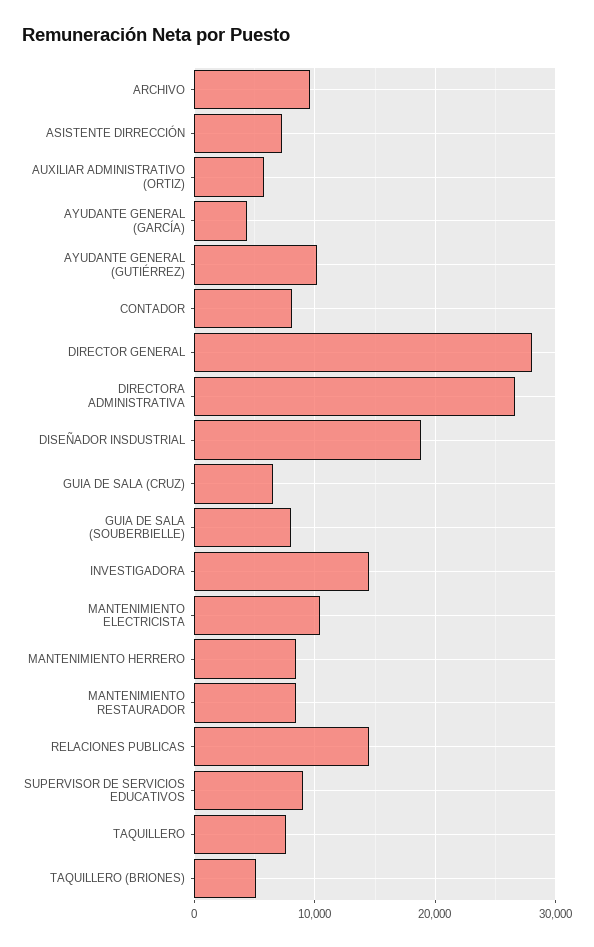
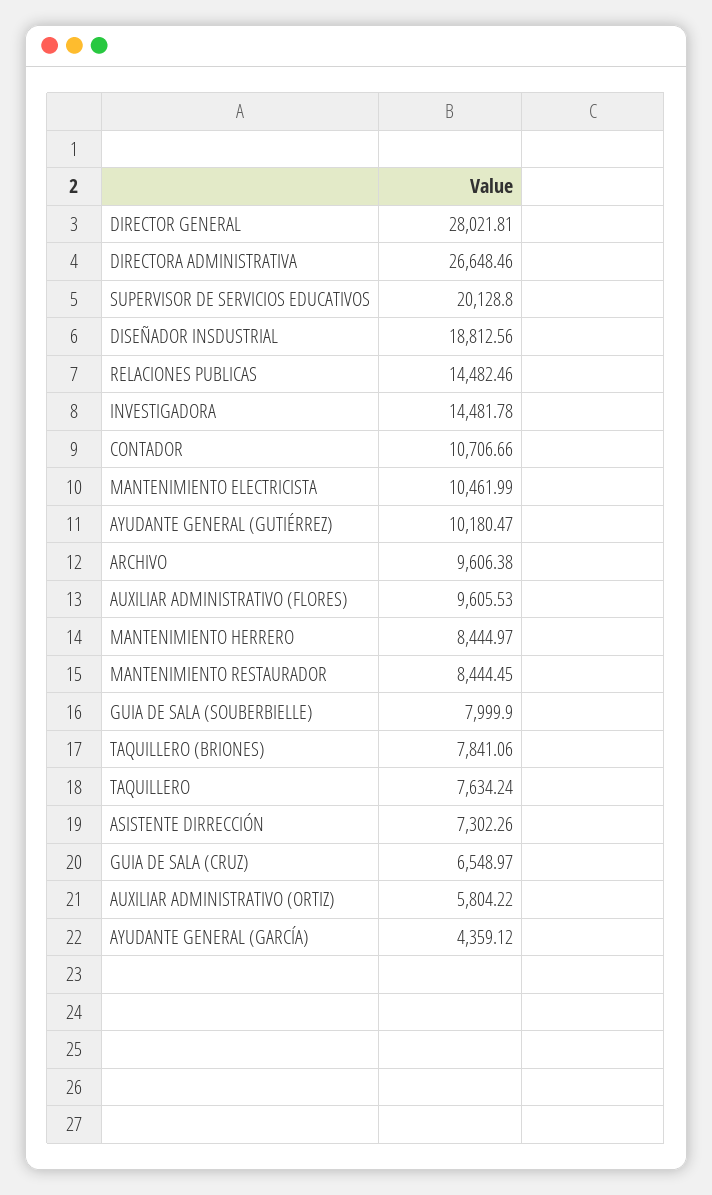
CONTADOR: 8000 -> 10706.66
SUPERVISOR DE SERVICIOS EDUCATIVOS: 9000 -> 20128.8
TAQUILLERO (BRIONES): 5000 -> 7841.06
AUXILIAR ADMINISTRATIVO (FLORES): none -> 9605.53

